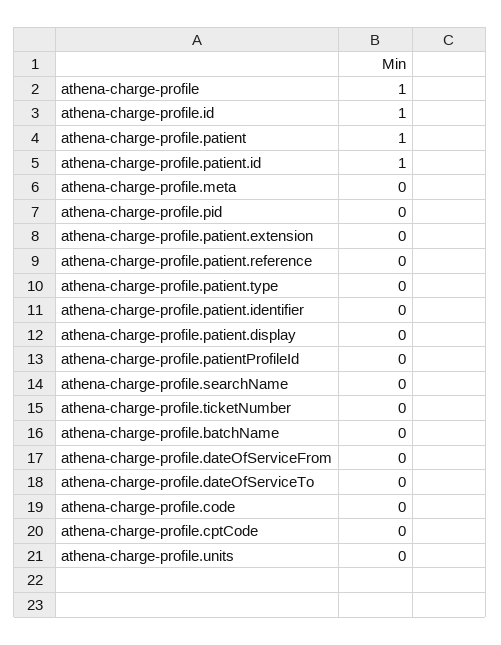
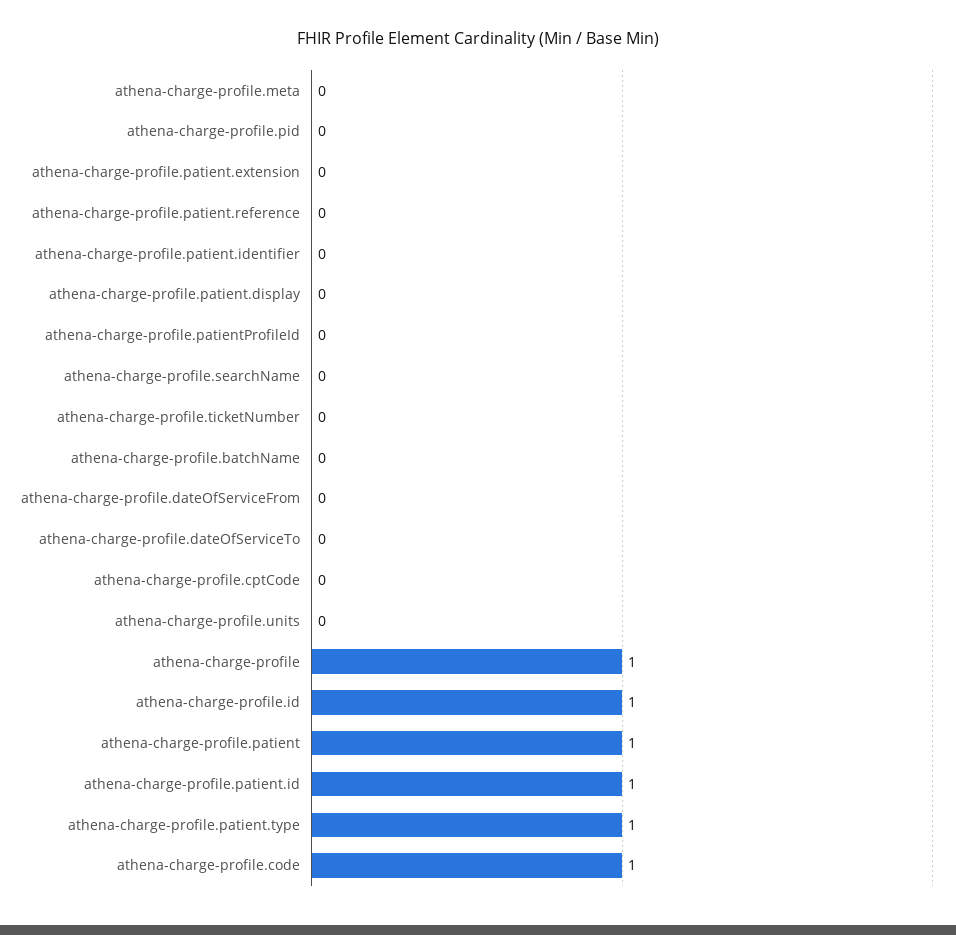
athena-charge-profile.patient.type: 0 -> 1
athena-charge-profile.code: 0 -> 1

